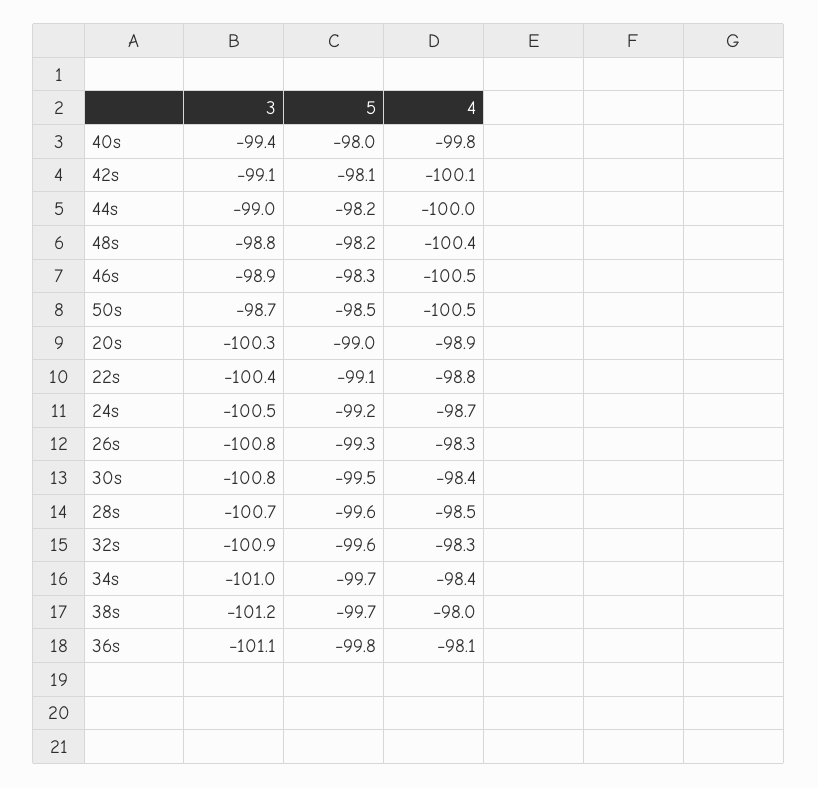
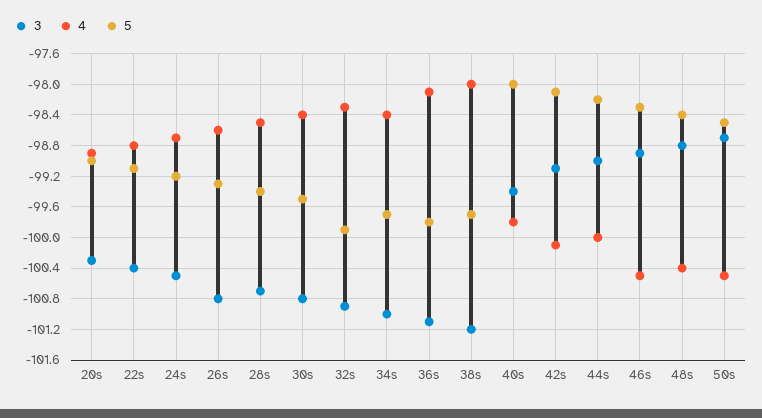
5, 48s: -98.2 -> -98.4
4, 26s: -98.3 -> -98.6
5, 28s: -99.6 -> -99.4
5, 32s: -99.6 -> -99.9

